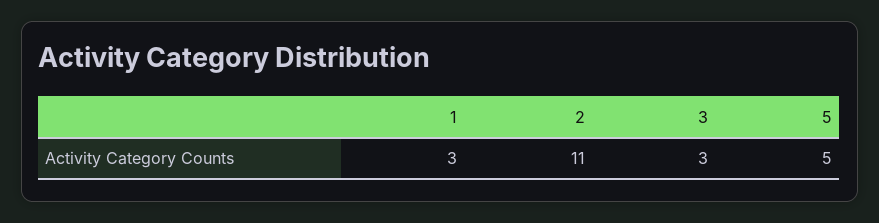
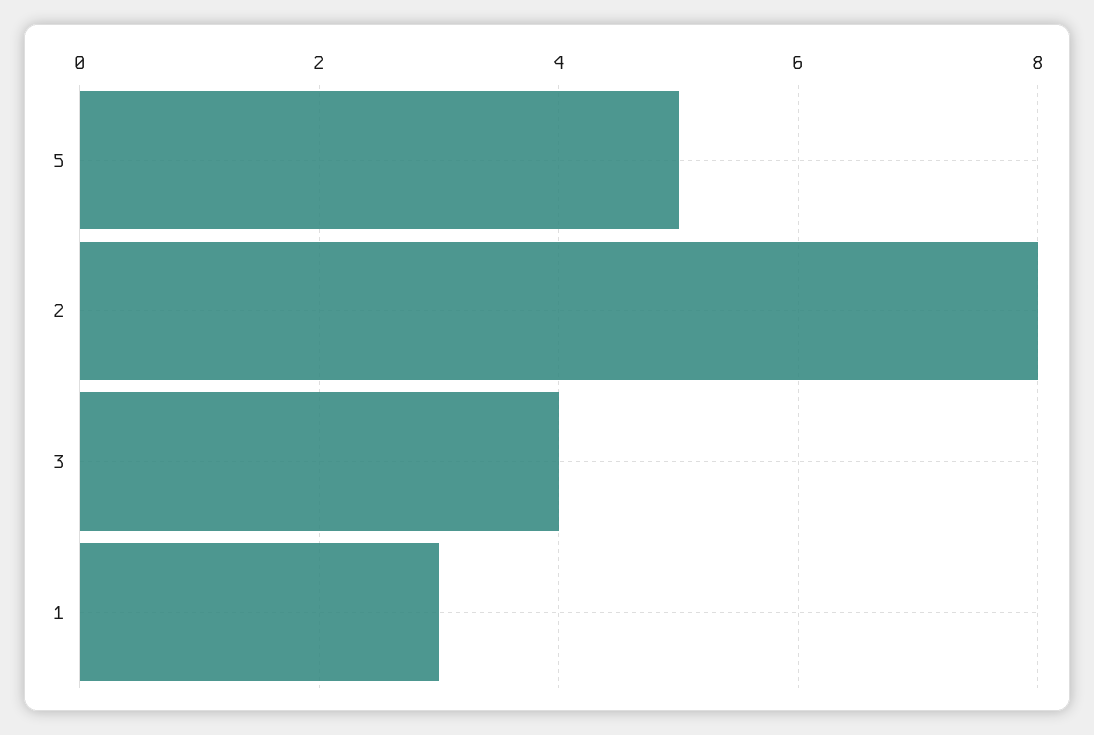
2: 11 -> 8
3: 3 -> 4

